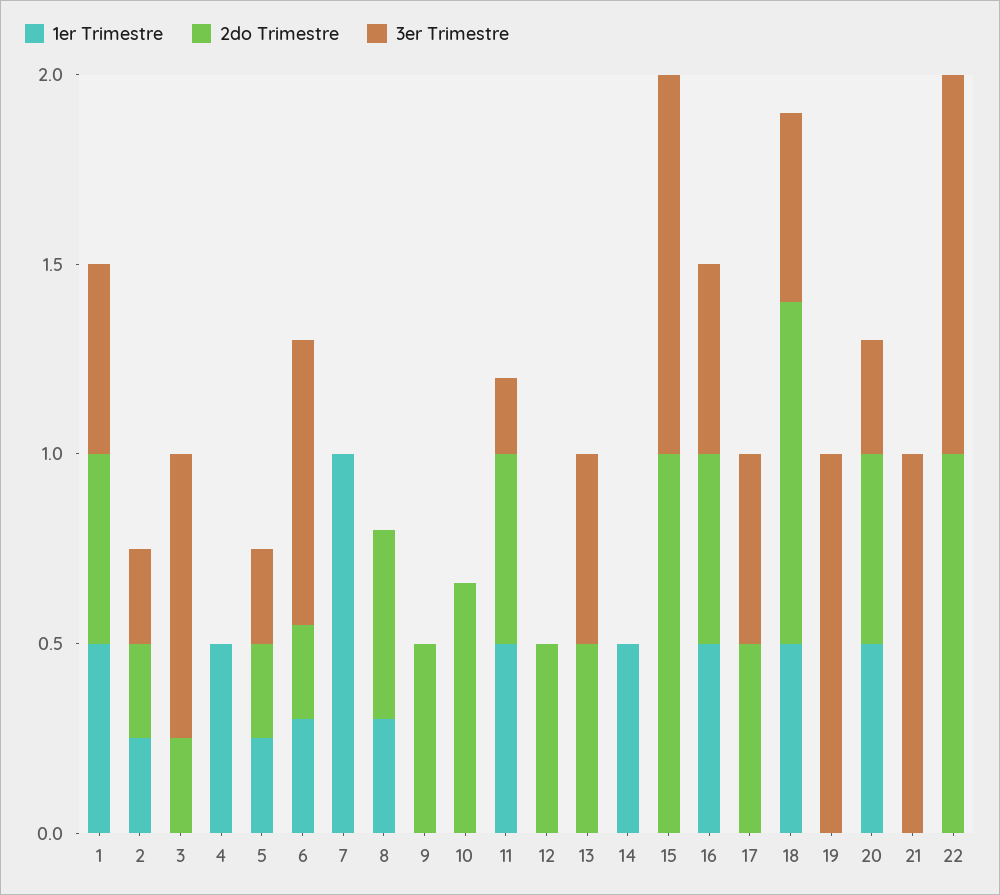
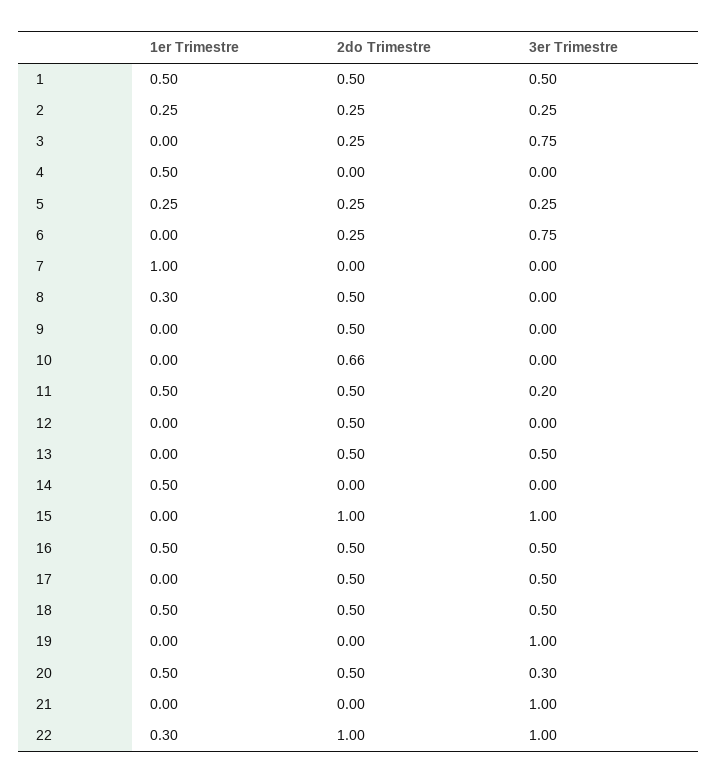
1er Trimestre, 6: 0.3 -> 0
2do Trimestre, 18: 0.9 -> 0.5
1er Trimestre, 22: 0 -> 0.3

